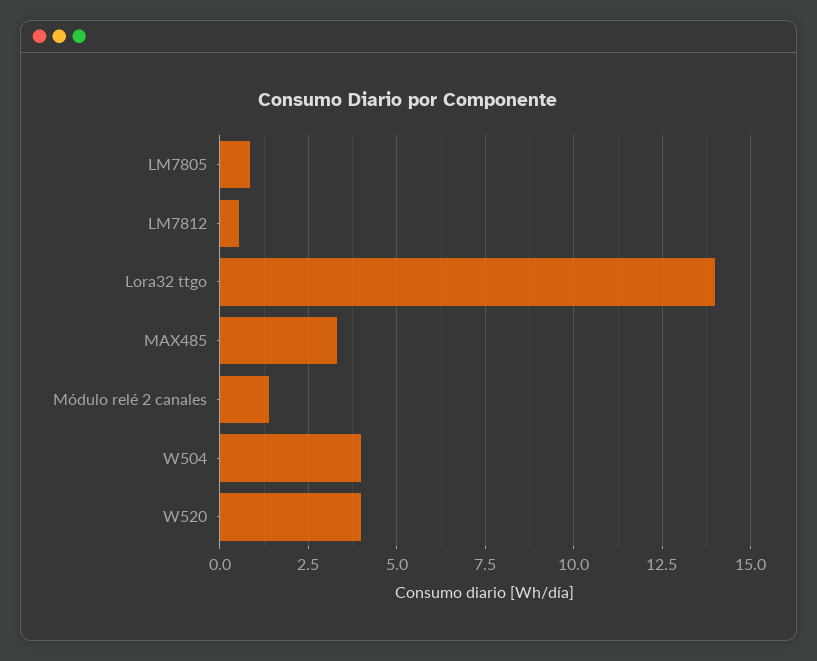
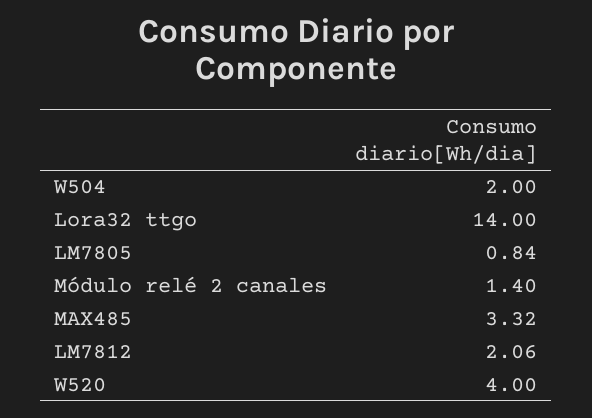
LM7812: 0.5 -> 2.06
W504: 4 -> 2

